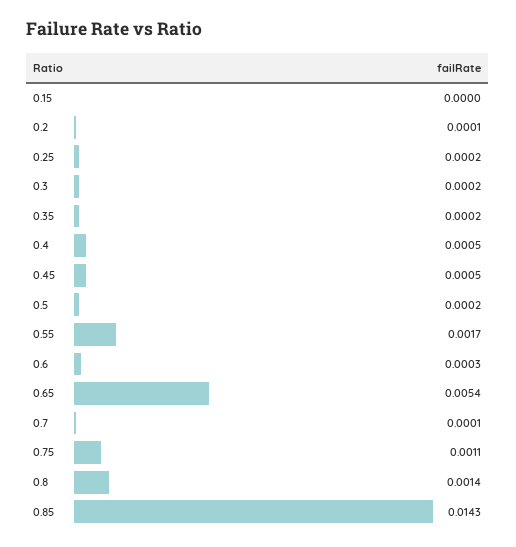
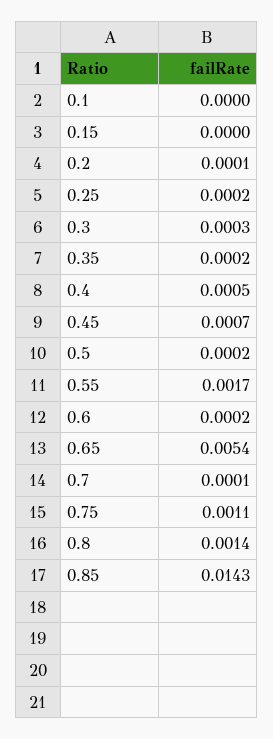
0.3: 0.0002 -> 0.0003
0.45: 0.0005 -> 0.0007
0.6: 0.0003 -> 0.0002
0.1: none -> 0

